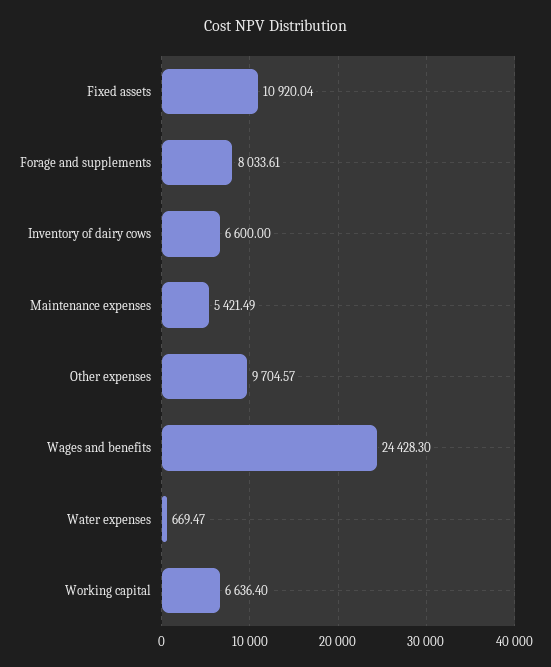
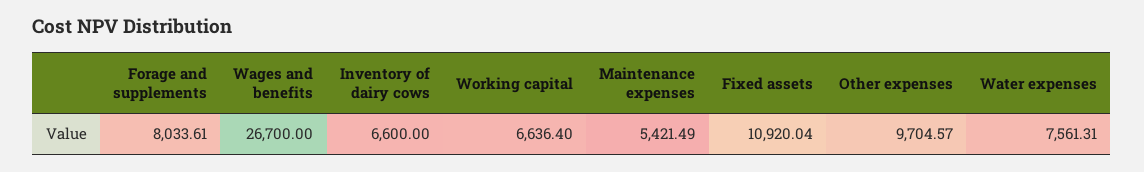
Wages and benefits: 24428.3 -> 26700
Water expenses: 669.47 -> 7561.31

